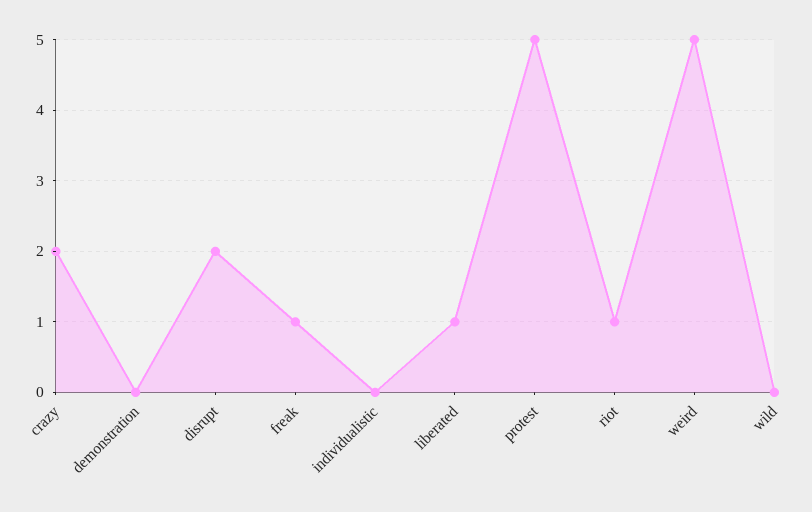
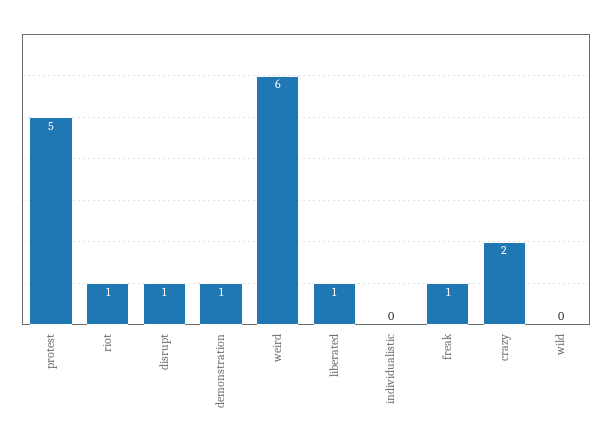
demonstration: 0 -> 1
disrupt: 2 -> 1
weird: 5 -> 6

